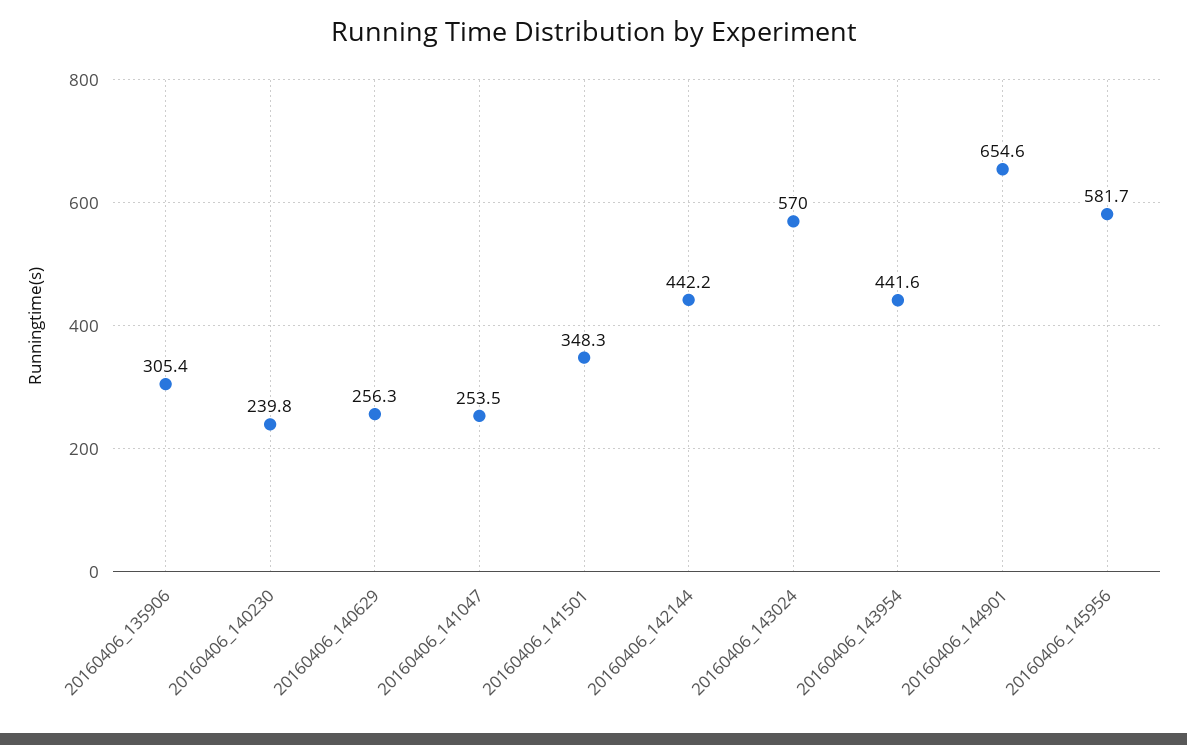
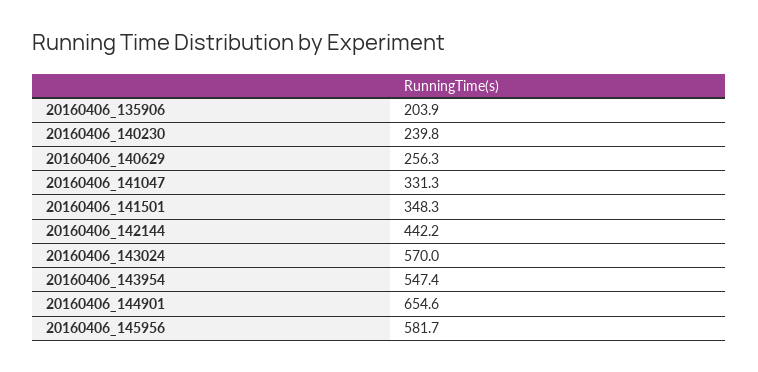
20160406_135906: 305.4 -> 203.9
20160406_141047: 253.5 -> 331.3
20160406_143954: 441.6 -> 547.4

